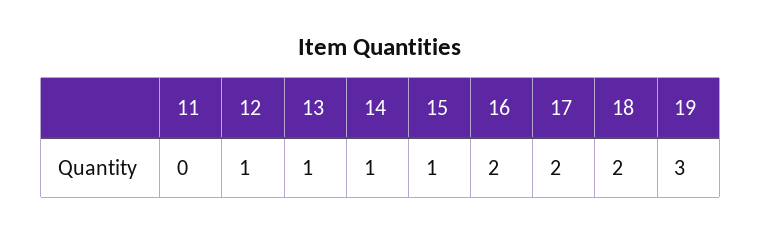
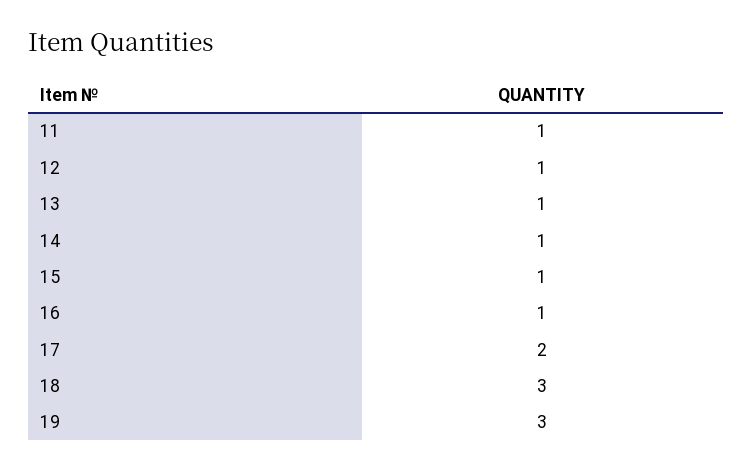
11: 0 -> 1
16: 2 -> 1
18: 2 -> 3

